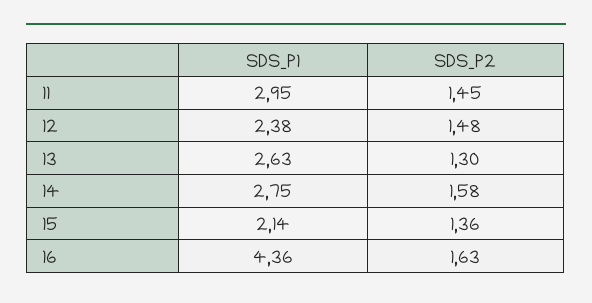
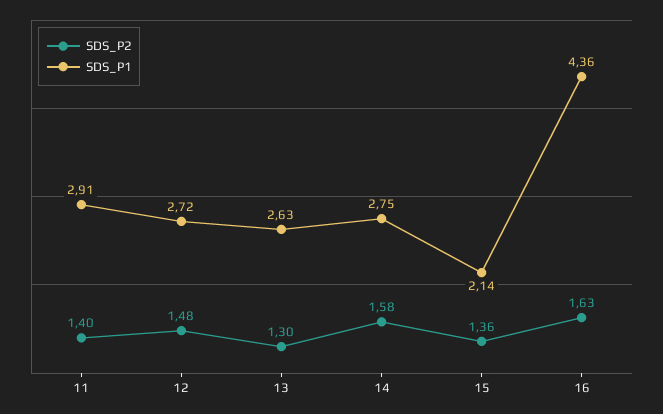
SDS_P1, 11: 2.95 -> 2.91
SDS_P2, 11: 1.45 -> 1.4
SDS_P1, 12: 2.38 -> 2.72

